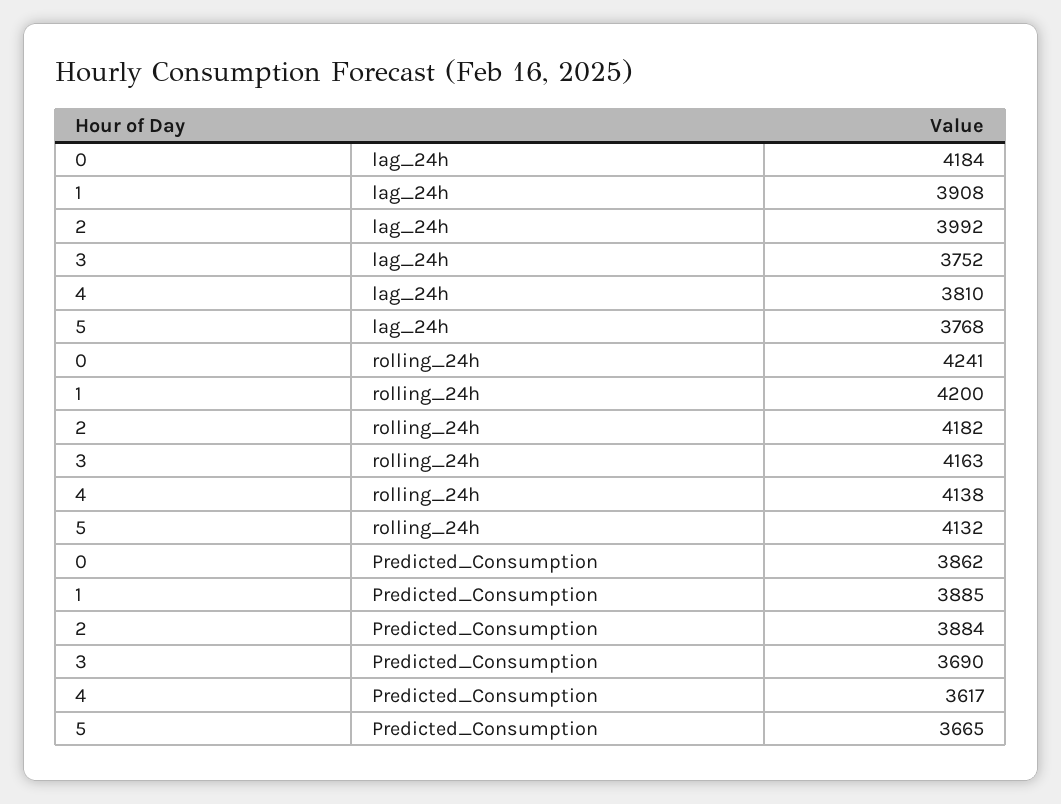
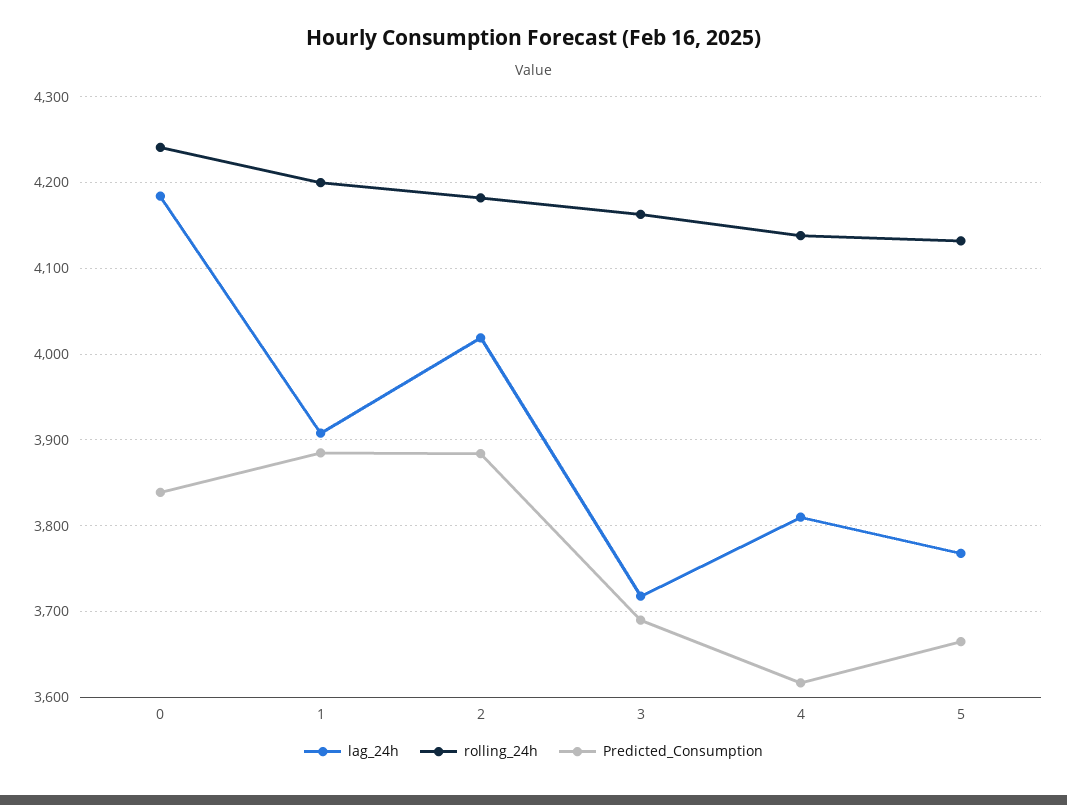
lag_24h, 2: 3992 -> 4020
lag_24h, 3: 3752 -> 3720
Predicted_Consumption, 0: 3862 -> 3840

